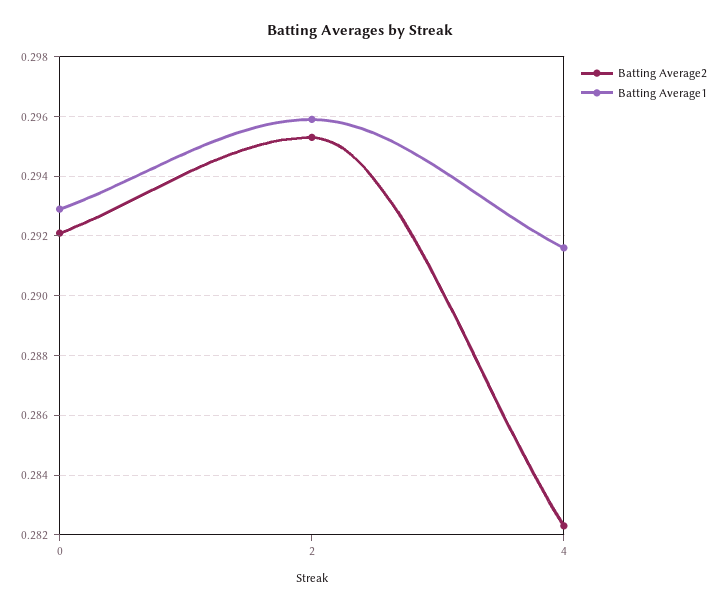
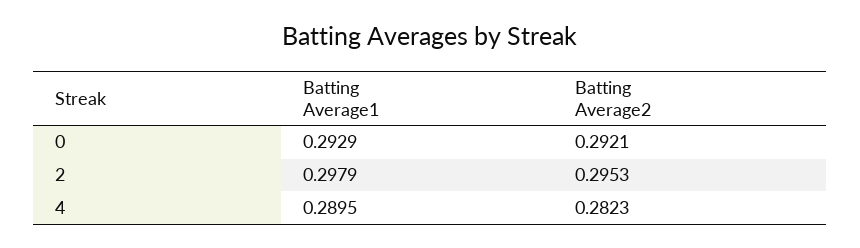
Batting Average1, 2: 0.296 -> 0.2979
Batting Average1, 4: 0.2915 -> 0.2895

